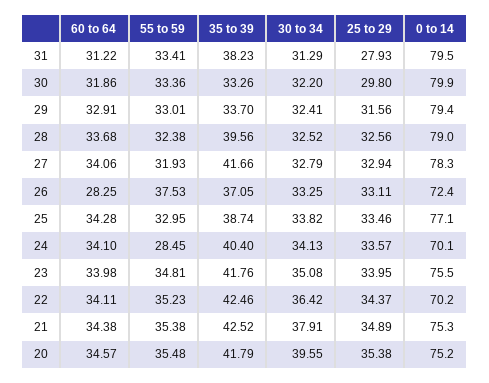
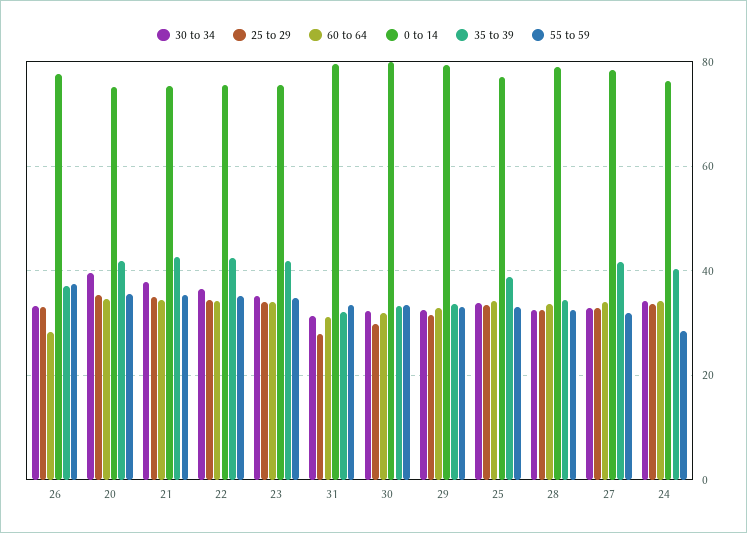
35 to 39, 31: 38.23 -> 32
35 to 39, 28: 39.56 -> 34
0 to 14, 26: 72.4 -> 78
0 to 14, 24: 70.1 -> 76
0 to 14, 22: 70.2 -> 76

